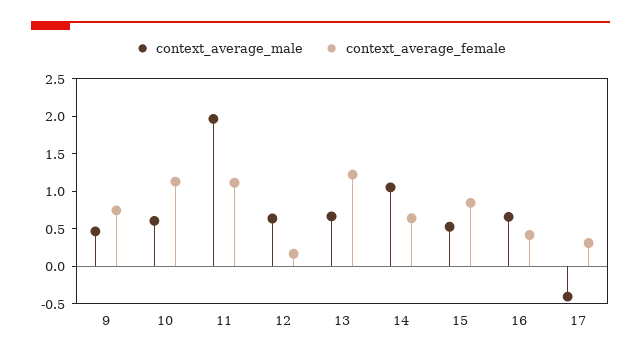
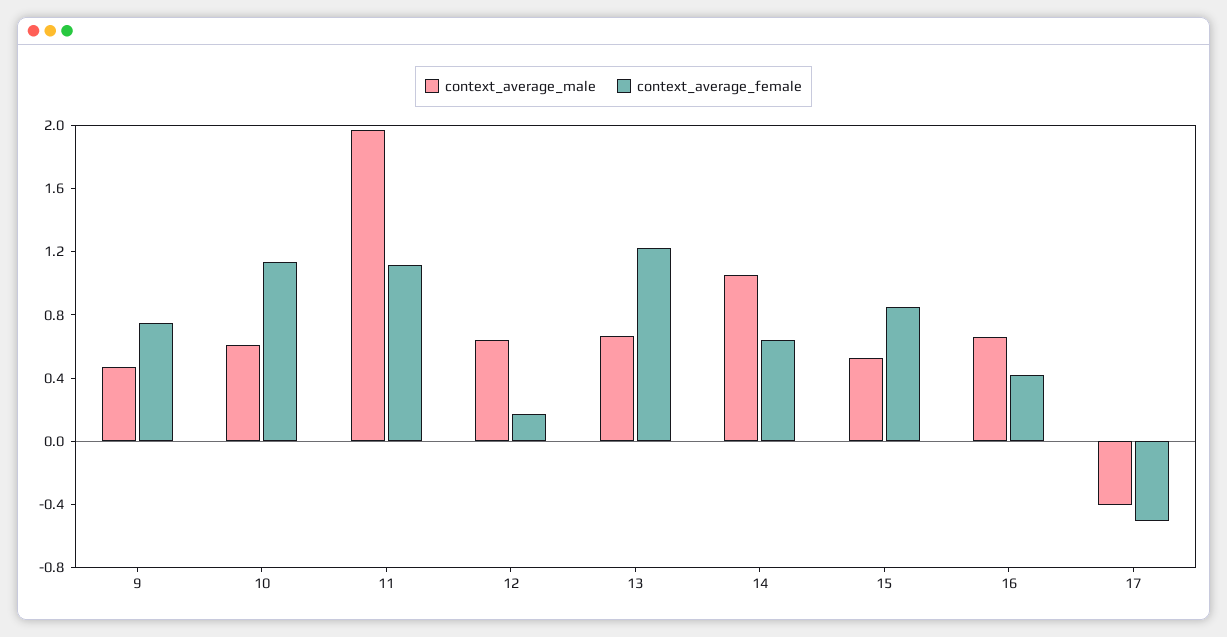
context_average_female, 17: 0.25 -> -0.5

